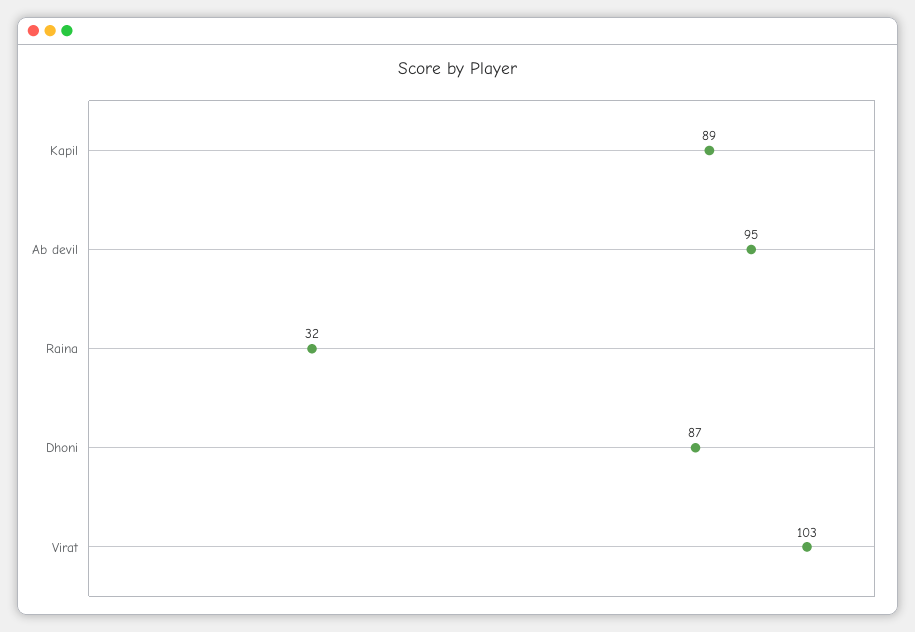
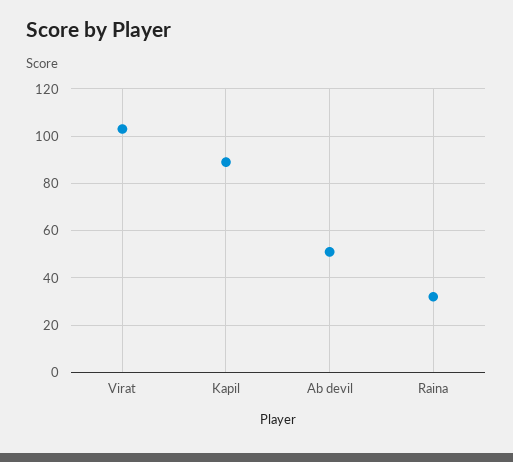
Ab devil: 95 -> 50
Dhoni: 87 -> none

